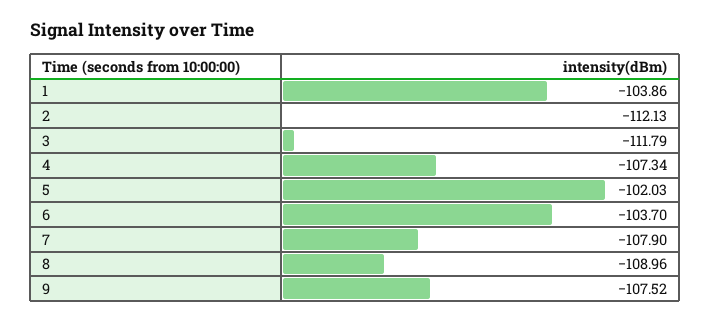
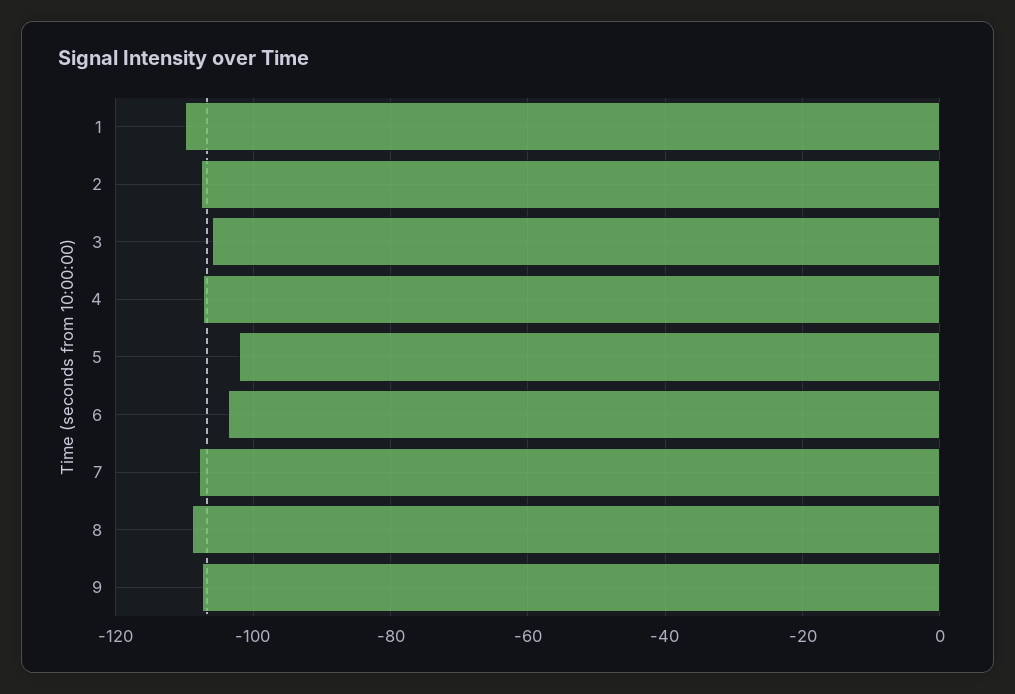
1: -103.86 -> -110
2: -112.13 -> -108
3: -111.79 -> -106

